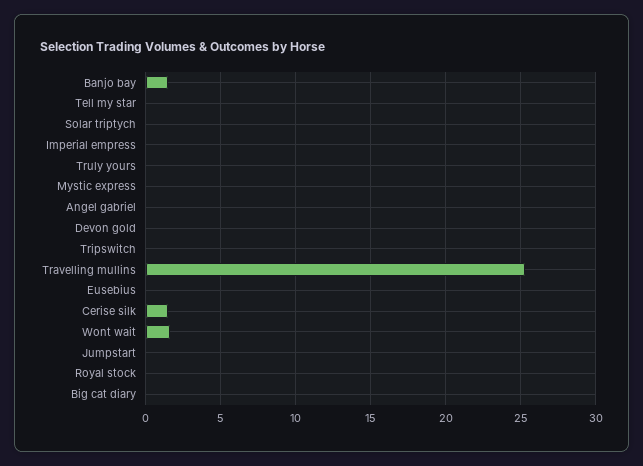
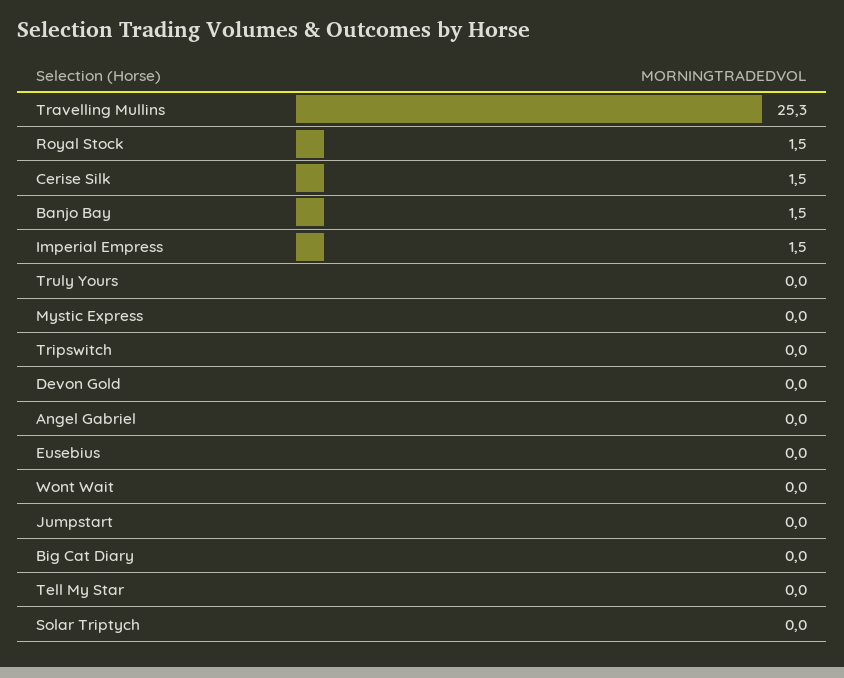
Imperial empress: 0 -> 1.5
Wont wait: 1.5 -> 0
Royal stock: 0 -> 1.5

